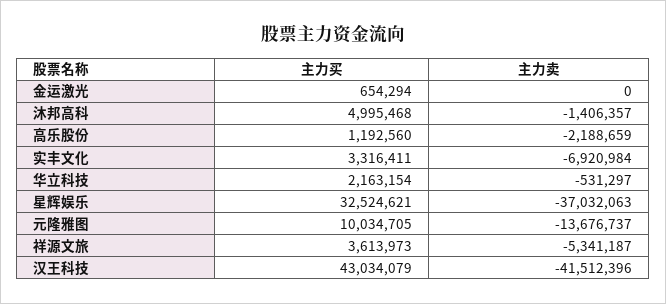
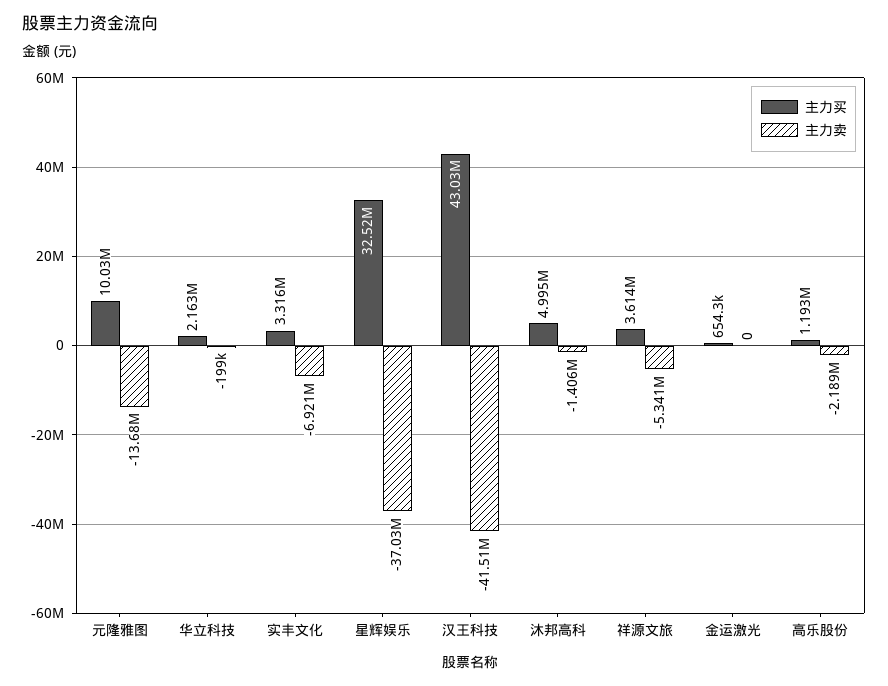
主力卖, 华立科技: -531297 -> -199000

